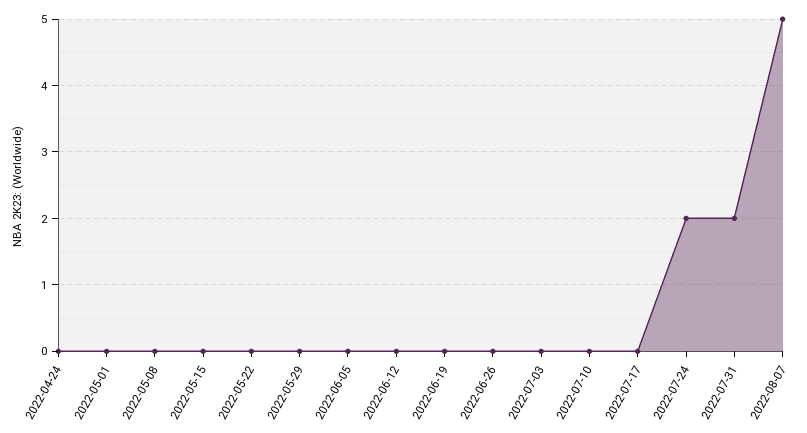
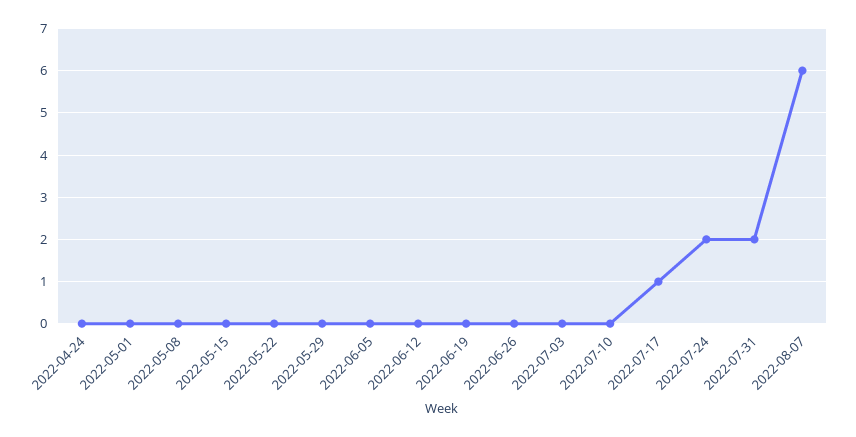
2022-07-17: 0 -> 1
2022-08-07: 5 -> 6

